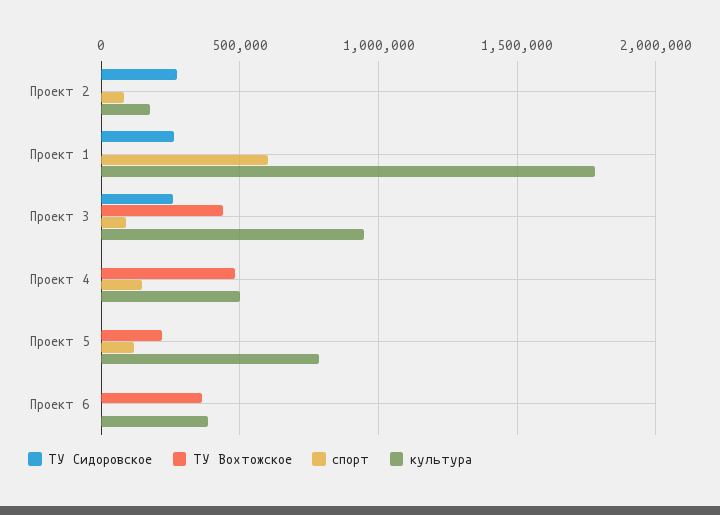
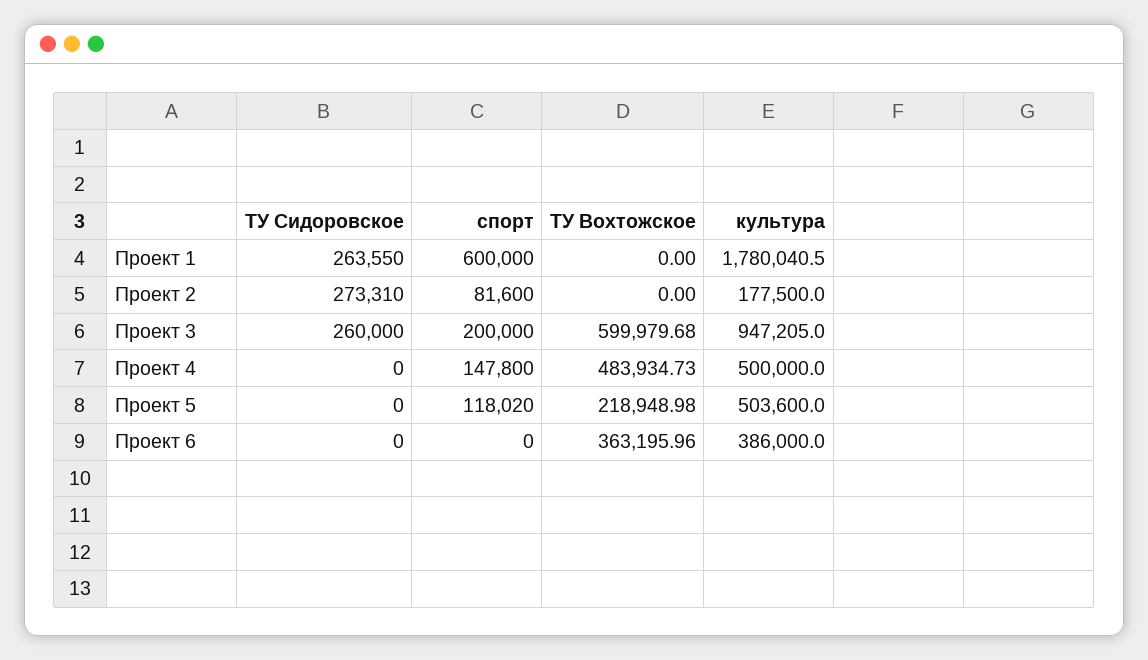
ТУ Вохтожское, Проект 3: 450000 -> 599979.68
спорт, Проект 3: 100000 -> 200000
культура, Проект 5: 800000 -> 503600

